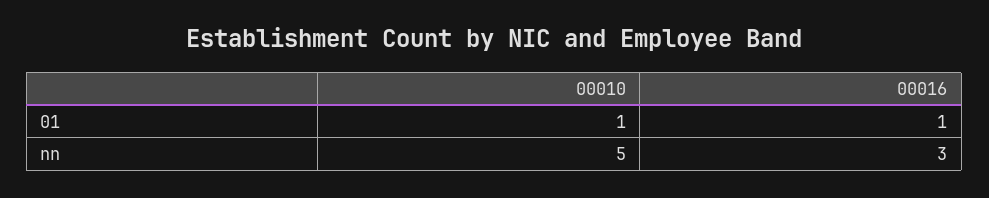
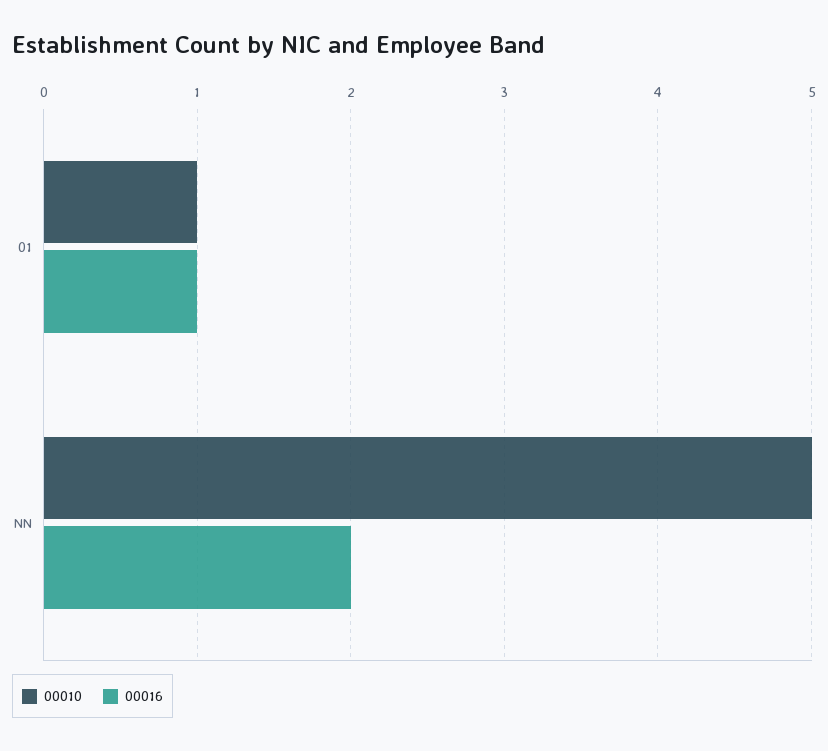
00016, nn: 3 -> 2

